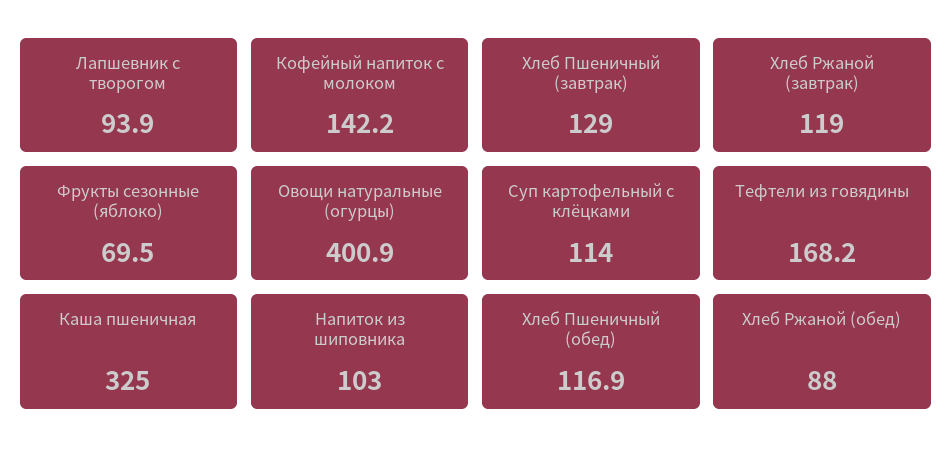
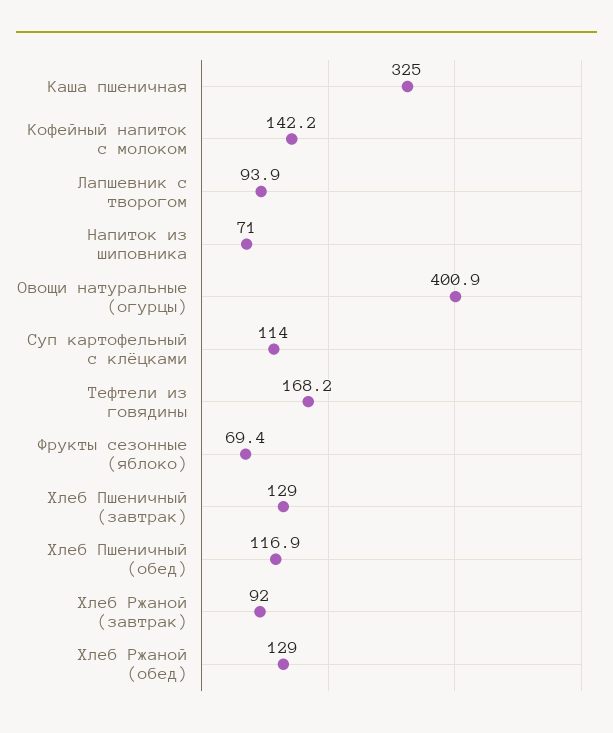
Хлеб Ржаной (завтрак): 119 -> 92
Фрукты сезонные (яблоко): 69.5 -> 69.4
Напиток из шиповника: 103 -> 71
Хлеб Ржаной (обед): 88 -> 129

